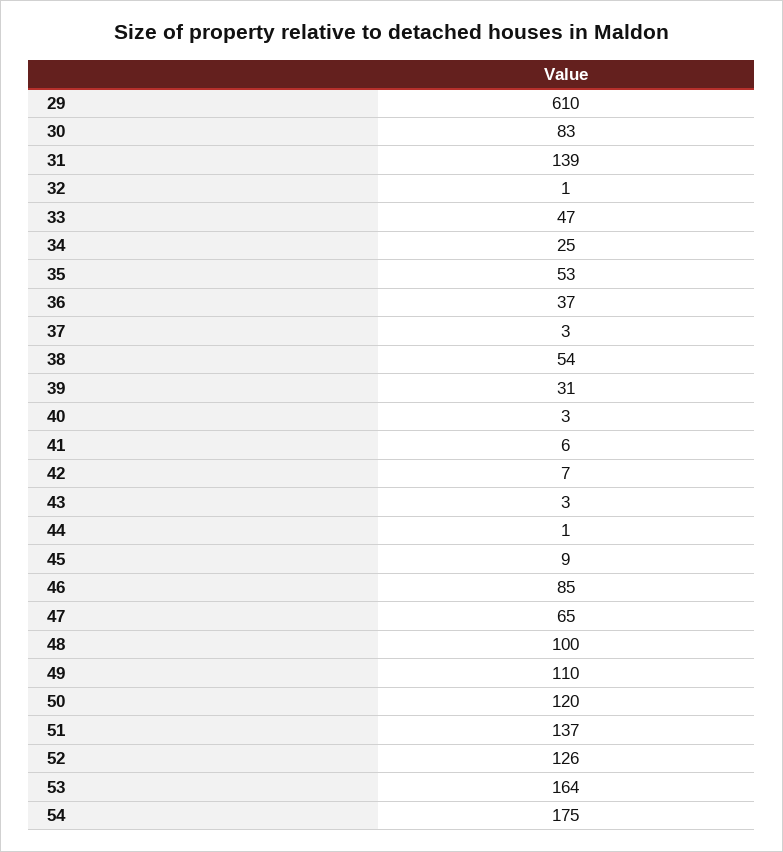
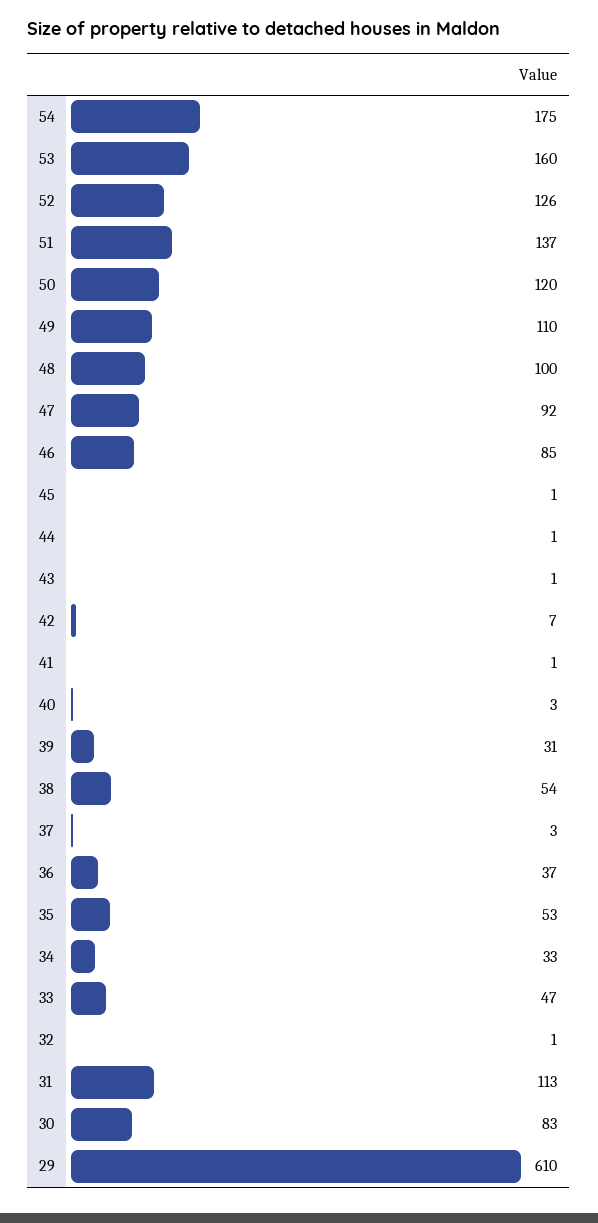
31: 139 -> 113
34: 25 -> 33
41: 6 -> 1
43: 3 -> 1
45: 9 -> 1
47: 65 -> 92
53: 164 -> 160

